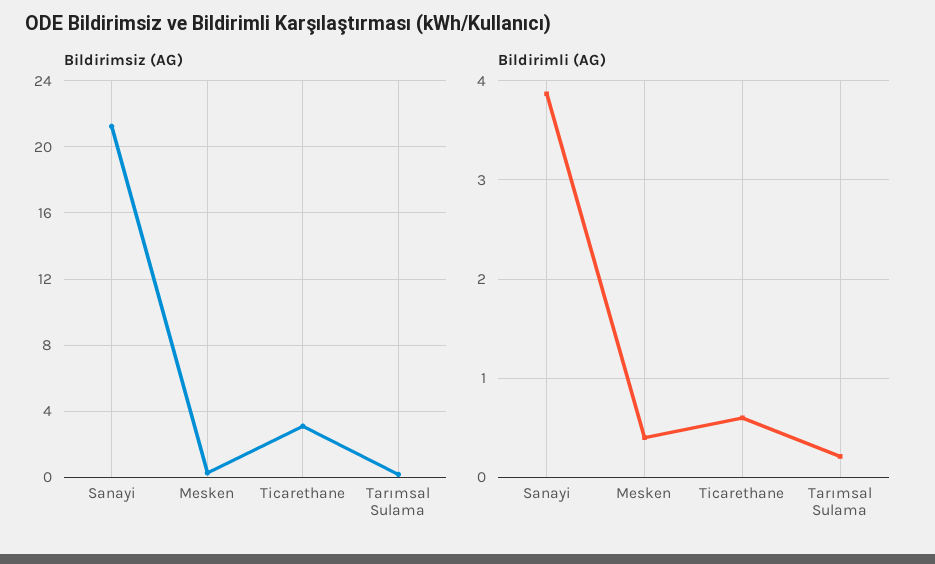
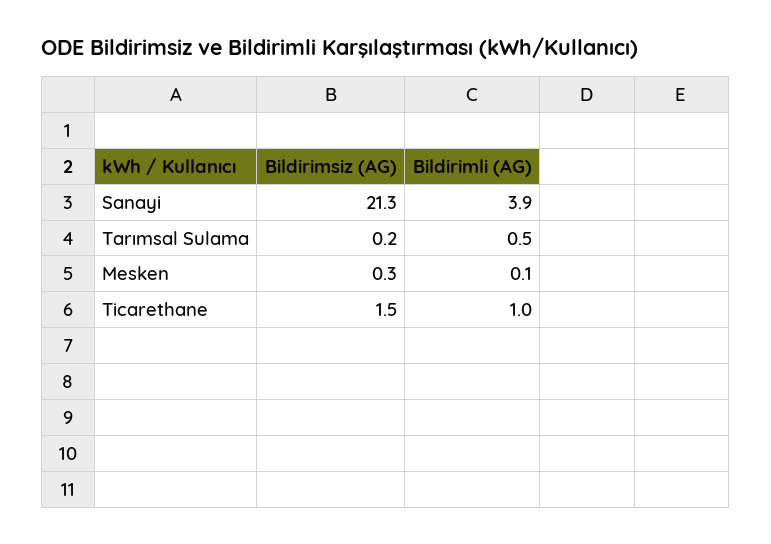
Bildirimsiz (AG), Ticarethane: 3 -> 1.5
Bildirimli (AG), Mesken: 0.4 -> 0.1
Bildirimli (AG), Ticarethane: 0.6 -> 1
Bildirimli (AG), Tarımsal Sulama: 0.2 -> 0.5

